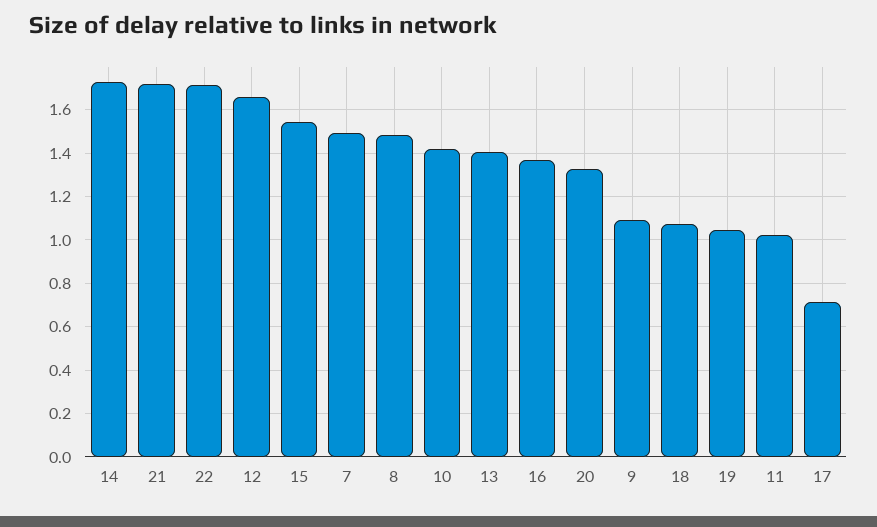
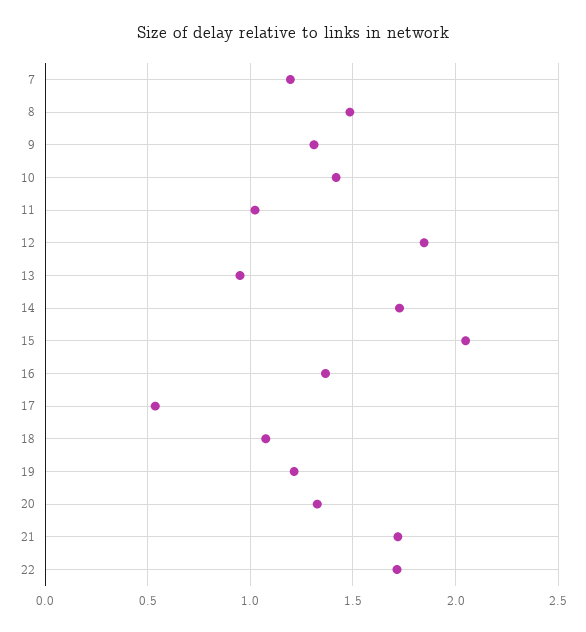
12: 1.65 -> 1.85
15: 1.55 -> 2.05
7: 1.5 -> 1.2
13: 1.4 -> 0.95
9: 1.1 -> 1.3
19: 1.05 -> 1.2
17: 0.7 -> 0.55

